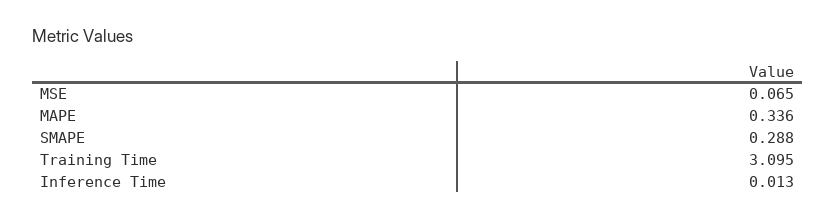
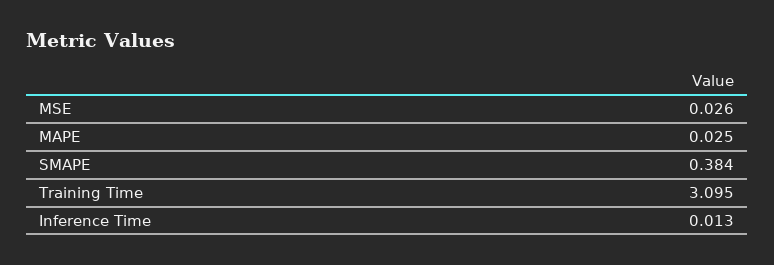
MSE: 0.065 -> 0.026
MAPE: 0.336 -> 0.025
SMAPE: 0.288 -> 0.384

